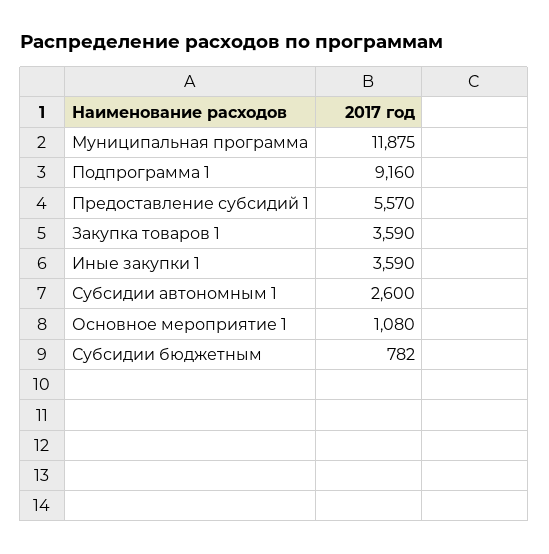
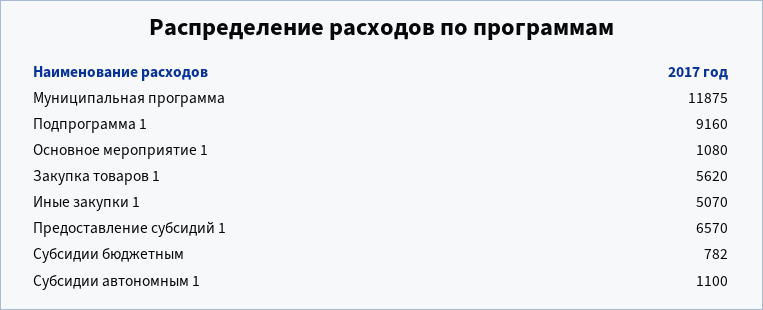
Предоставление субсидий 1: 5570 -> 6570
Закупка товаров 1: 3590 -> 5620
Иные закупки 1: 3590 -> 5070
Субсидии автономным 1: 2600 -> 1100

